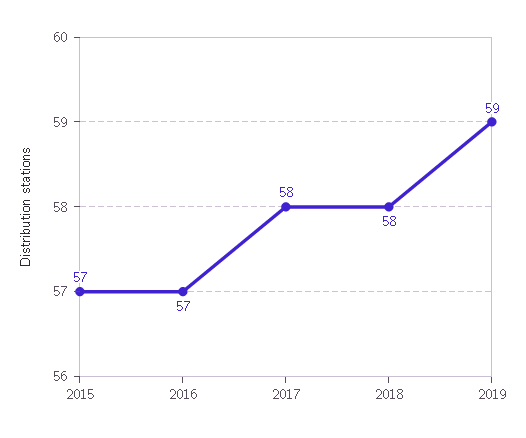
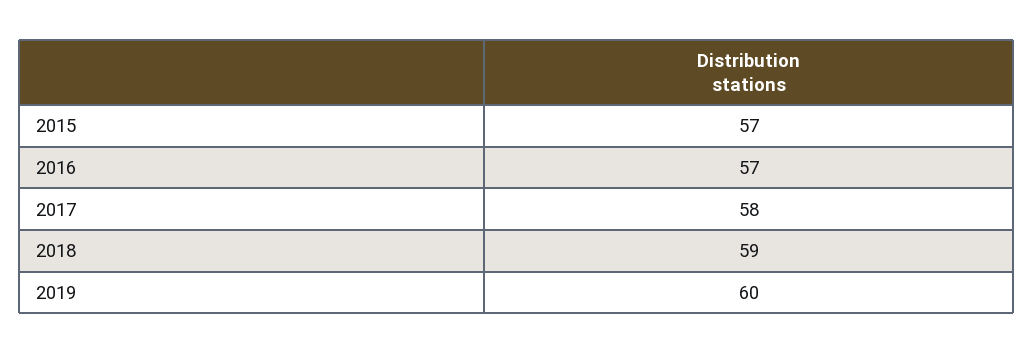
2018: 58 -> 59
2019: 59 -> 60

